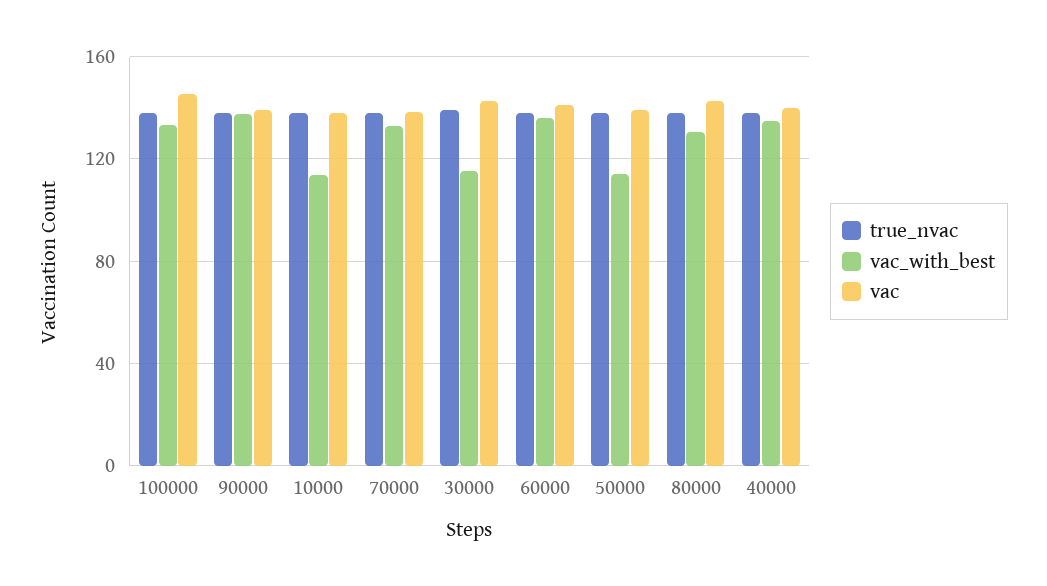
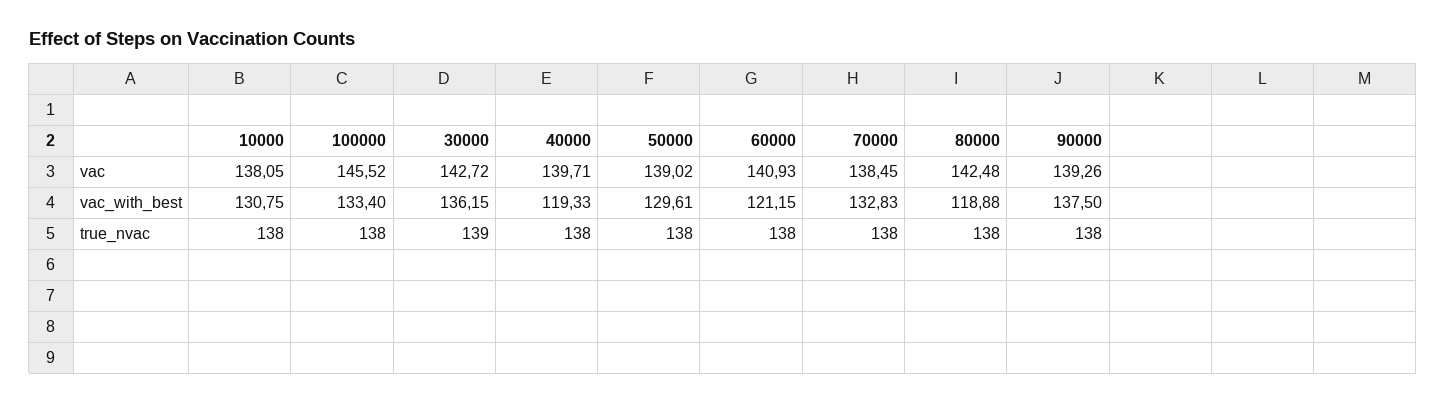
vac_with_best, 10000: 115 -> 130.75
vac_with_best, 30000: 115 -> 136.15
vac_with_best, 60000: 135 -> 121.15
vac_with_best, 50000: 115 -> 129.61
vac_with_best, 80000: 130 -> 118.88
vac_with_best, 40000: 135 -> 119.33

